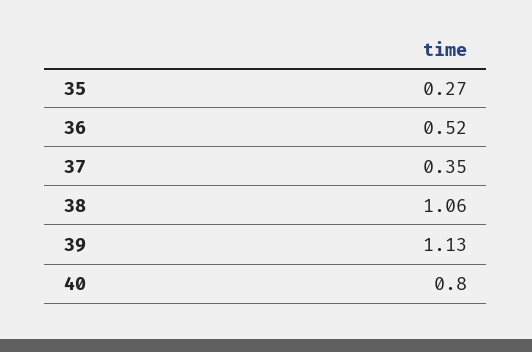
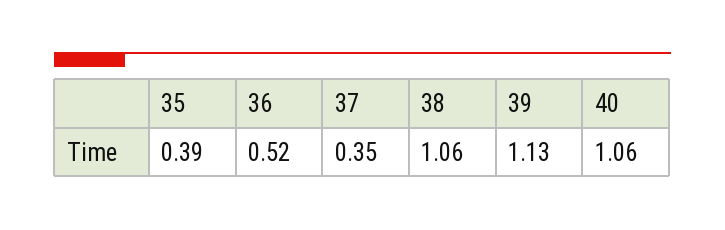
35: 0.27 -> 0.39
40: 0.8 -> 1.06

